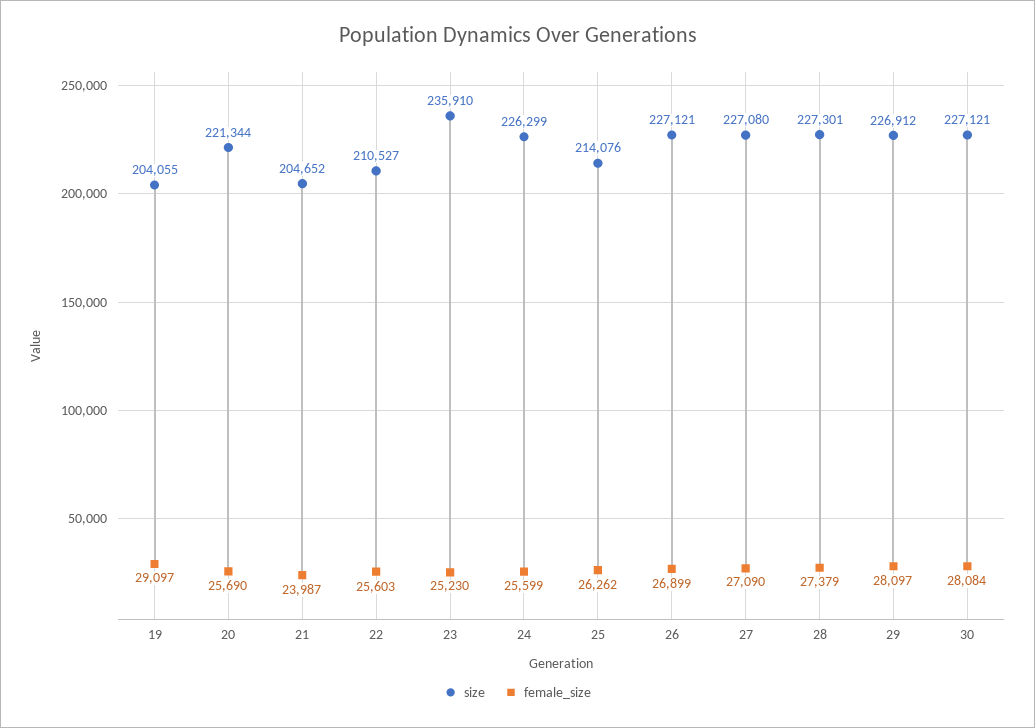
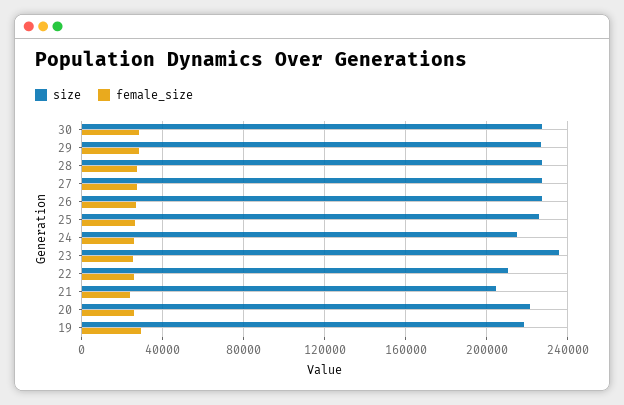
size, 19: 204055 -> 220000
size, 24: 226299 -> 215000
size, 25: 214076 -> 225000

